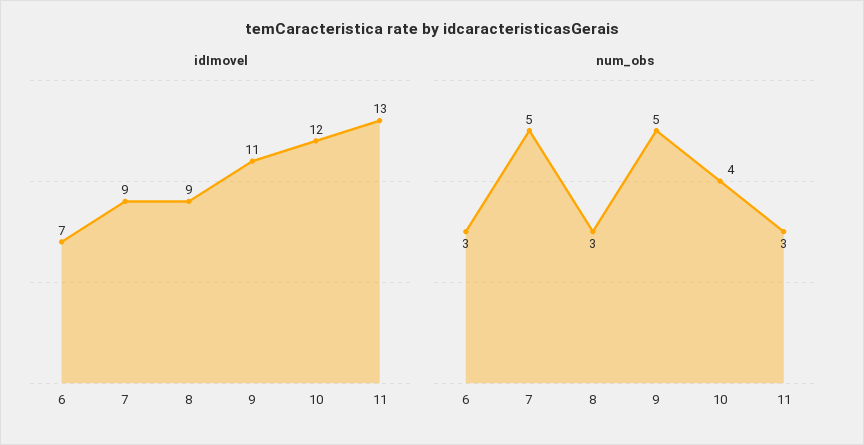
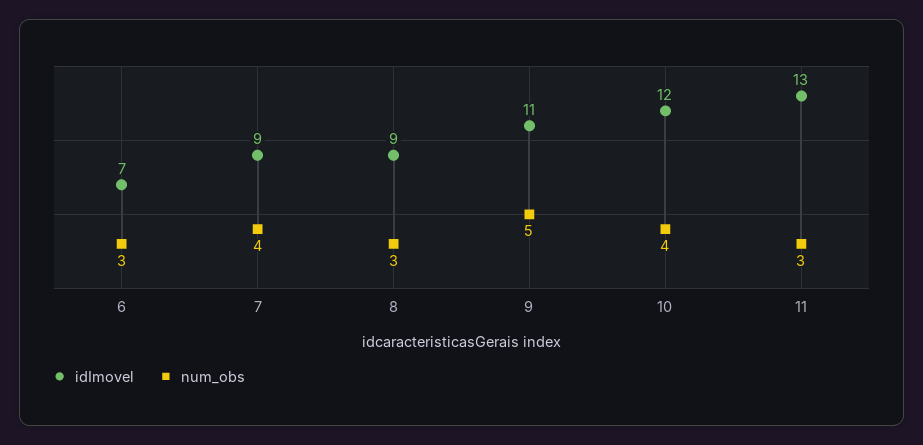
num_obs, 7: 5 -> 4

